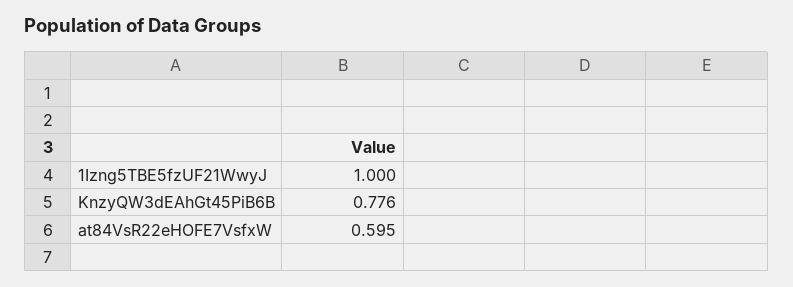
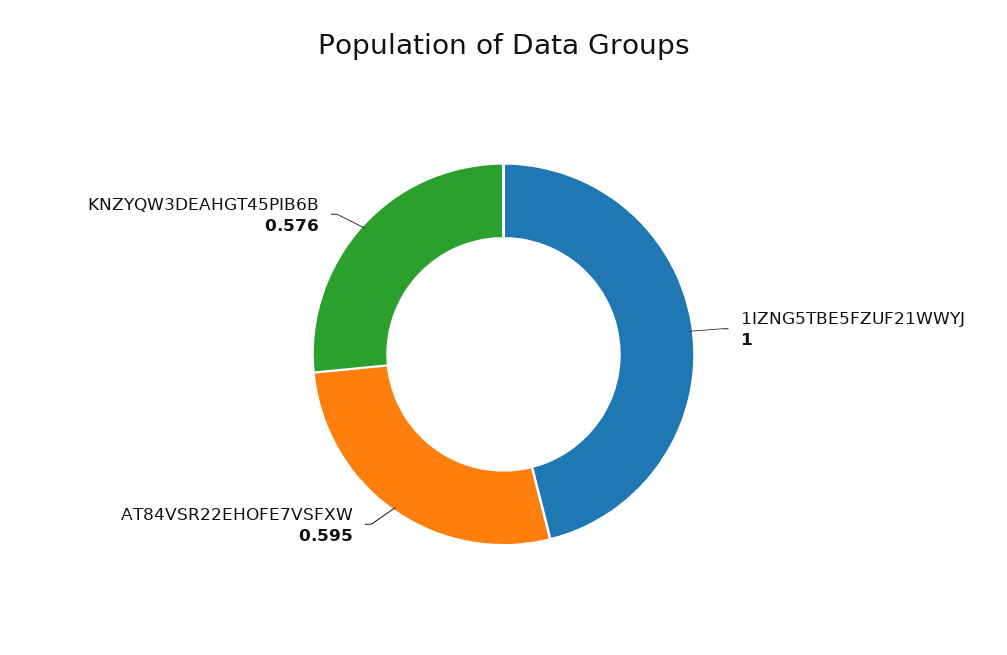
KnzyQW3dEAhGt45PiB6B: 0.776 -> 0.576

